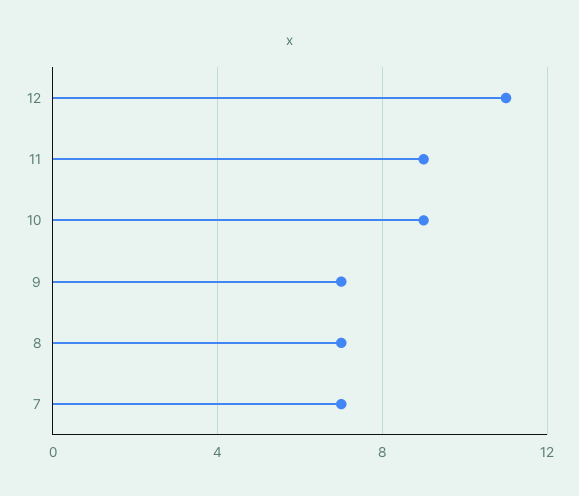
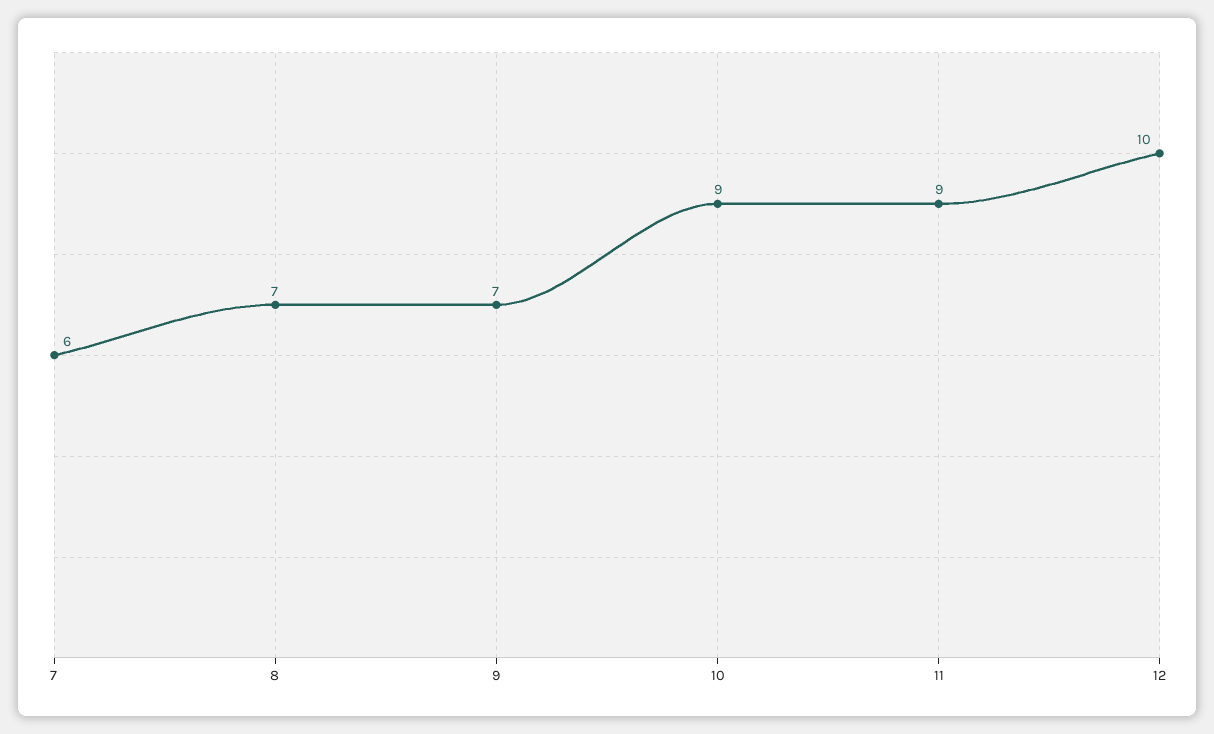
12: 11 -> 10
7: 7 -> 6

